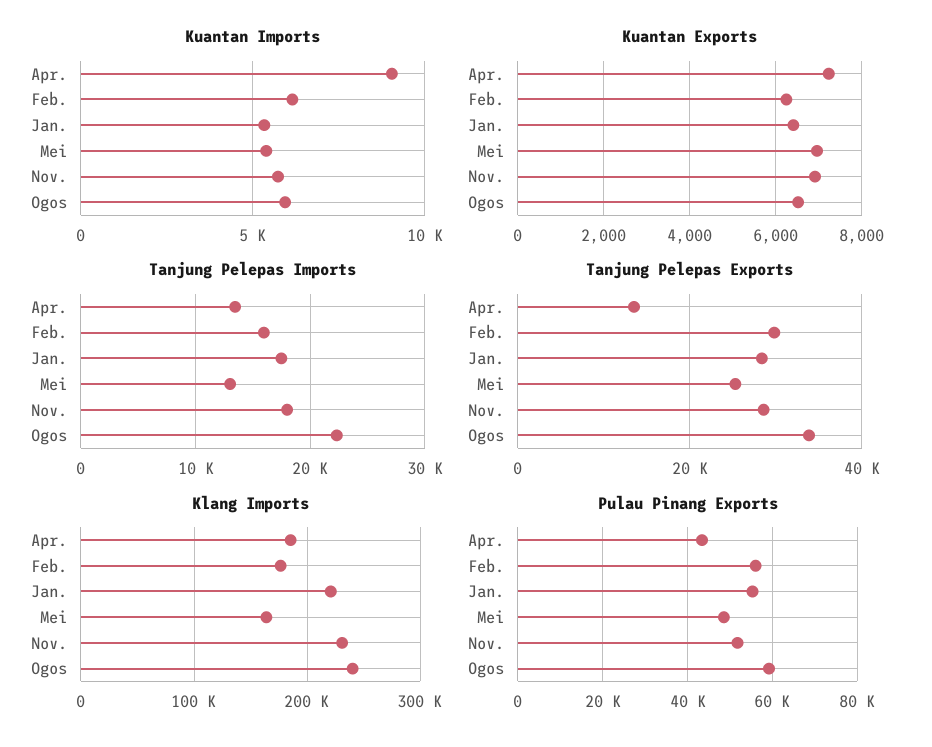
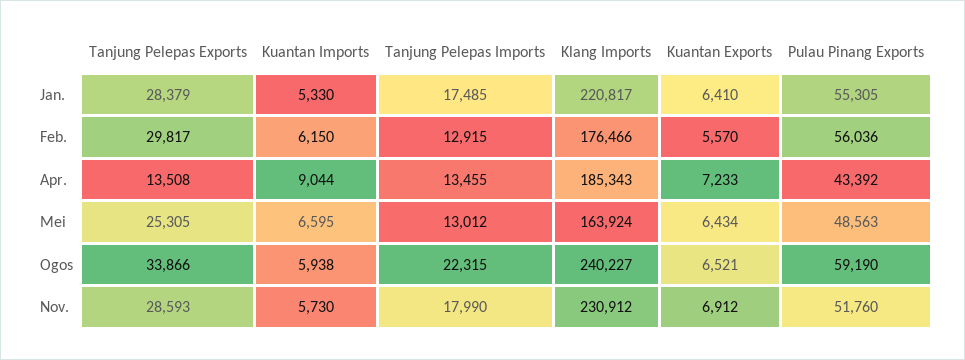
Kuantan Imports, Mei: 5500 -> 6595
Kuantan Exports, Feb.: 6200 -> 5570
Kuantan Exports, Mei: 7000 -> 6434
Tanjung Pelepas Imports, Feb.: 16000 -> 12915

